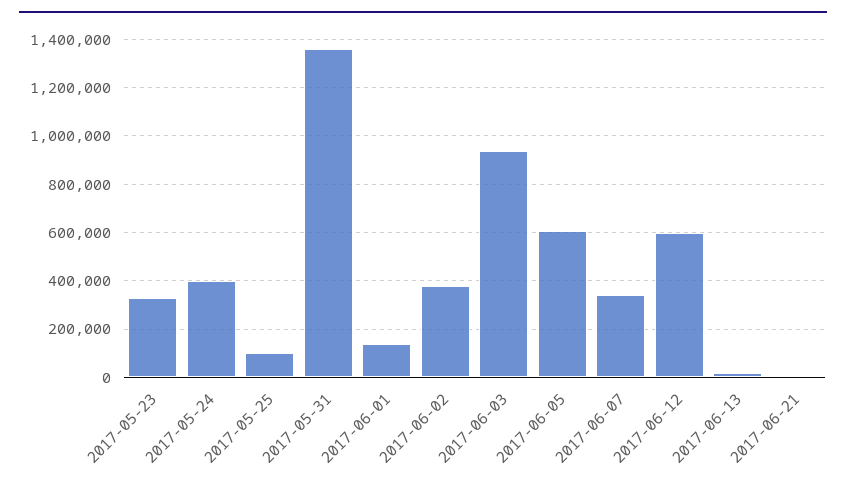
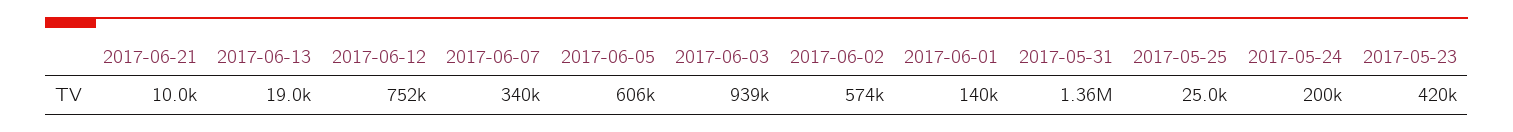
2017-05-23: 325000 -> 420000
2017-05-24: 400000 -> 200000
2017-05-25: 100000 -> 25000
2017-06-02: 375000 -> 574000
2017-06-12: 600000 -> 752000

